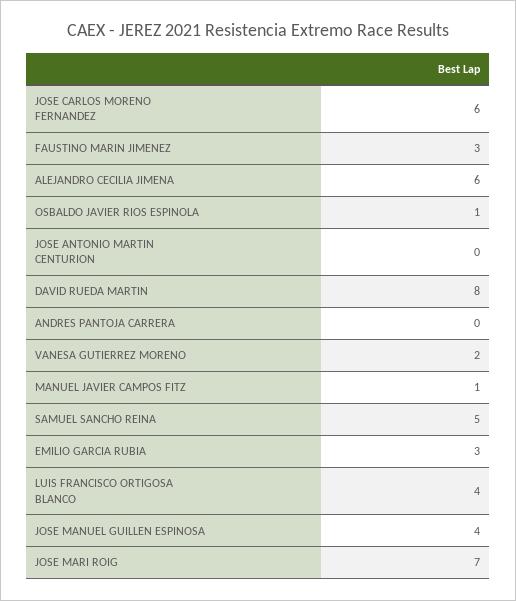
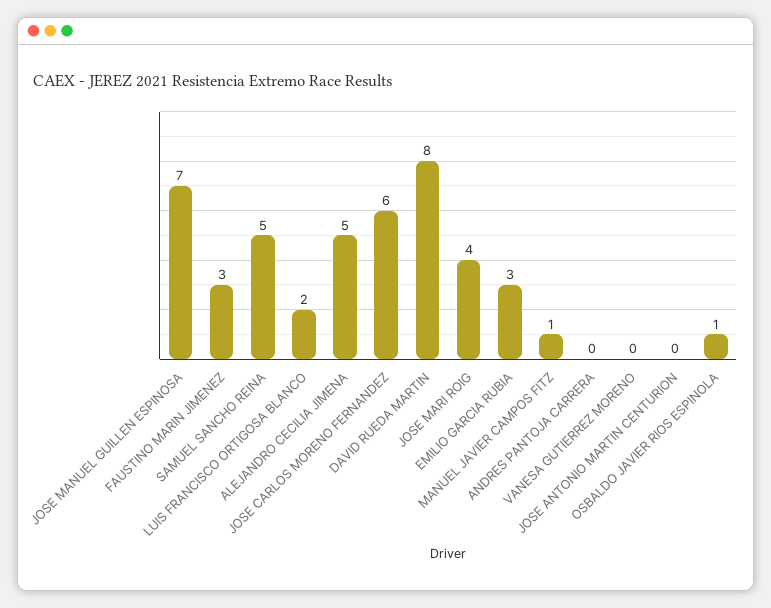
ALEJANDRO CECILIA JIMENA: 6 -> 5
VANESA GUTIERREZ MORENO: 2 -> 0
LUIS FRANCISCO ORTIGOSA BLANCO: 4 -> 2
JOSE MANUEL GUILLEN ESPINOSA: 4 -> 7
JOSE MARI ROIG: 7 -> 4

